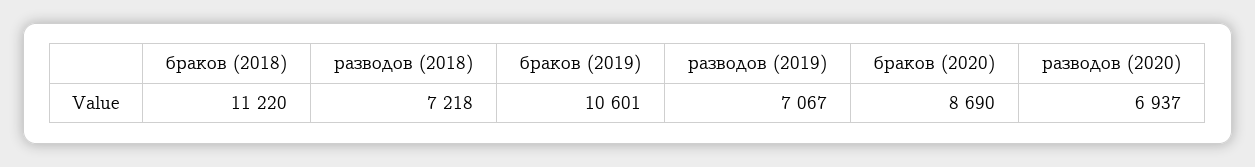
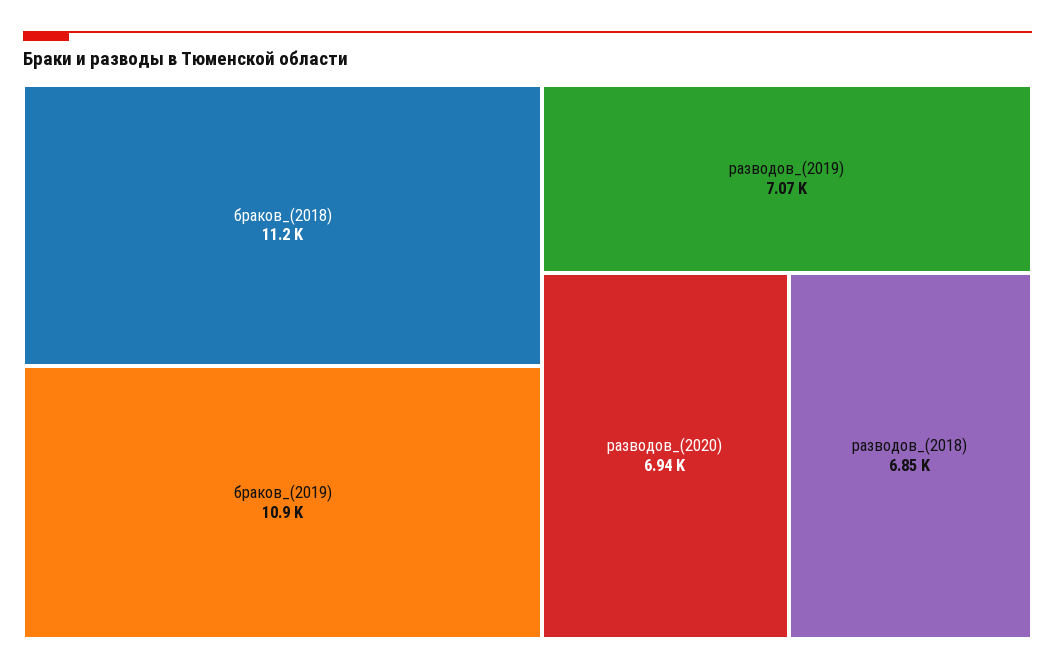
разводов (2018): 7218 -> 6850
браков (2019): 10601 -> 10900
браков (2020): 8690 -> none

